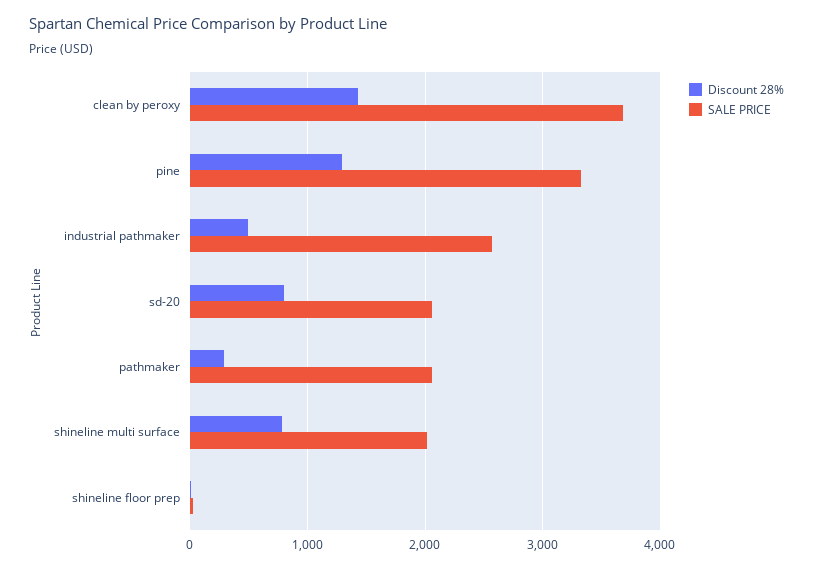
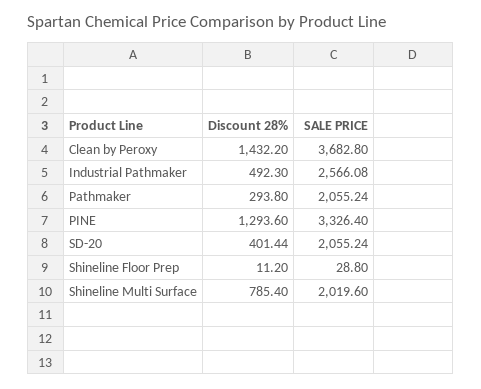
Discount 28%, sd-20: 800 -> 401.44

